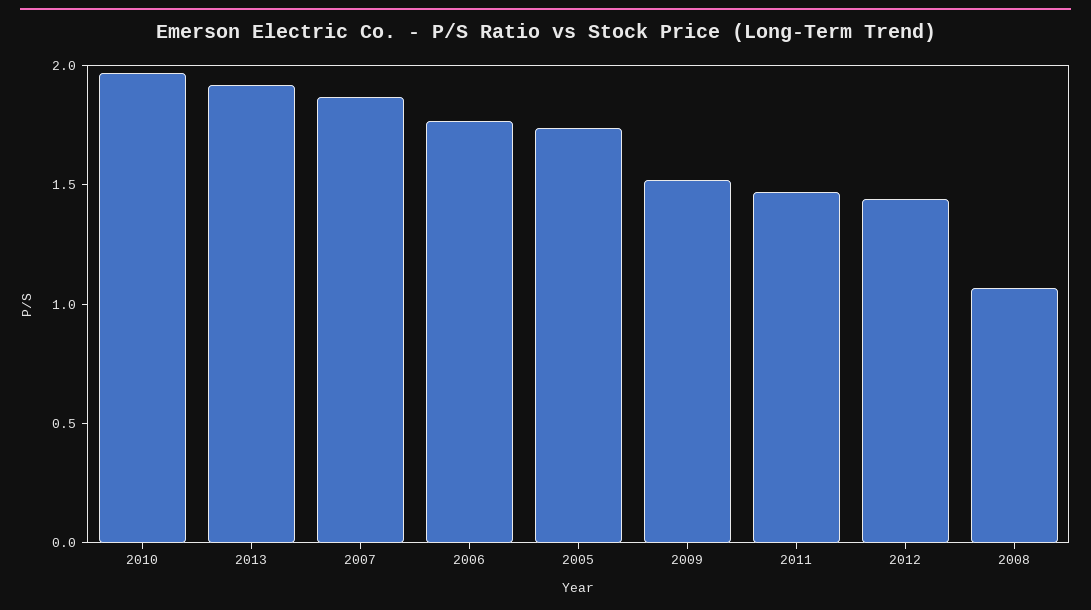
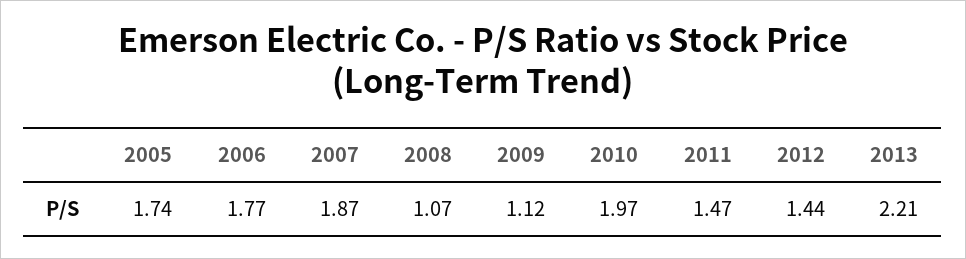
2013: 1.9 -> 2.21
2009: 1.5 -> 1.12

